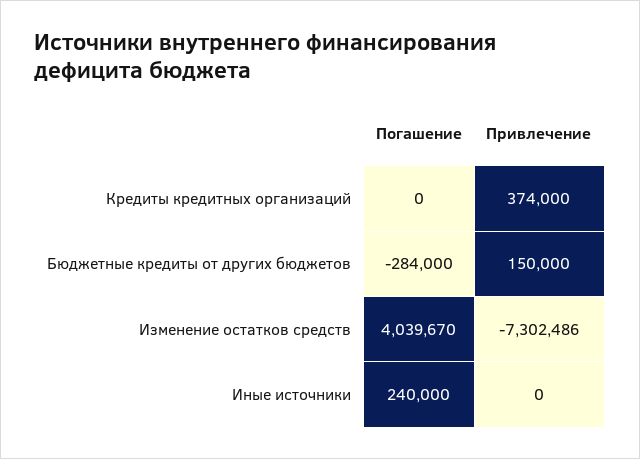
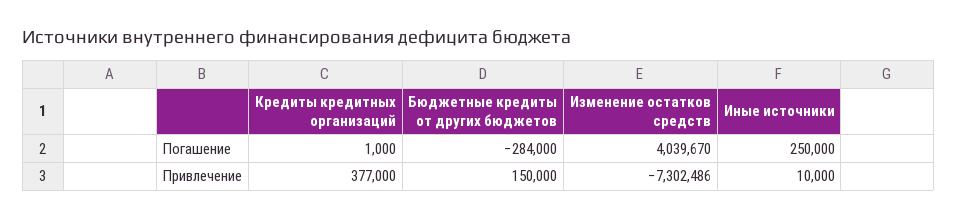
Погашение, Кредиты кредитных организаций: 0 -> 1000
Привлечение, Кредиты кредитных организаций: 374000 -> 377000
Погашение, Иные источники: 240000 -> 250000
Привлечение, Иные источники: 0 -> 10000

